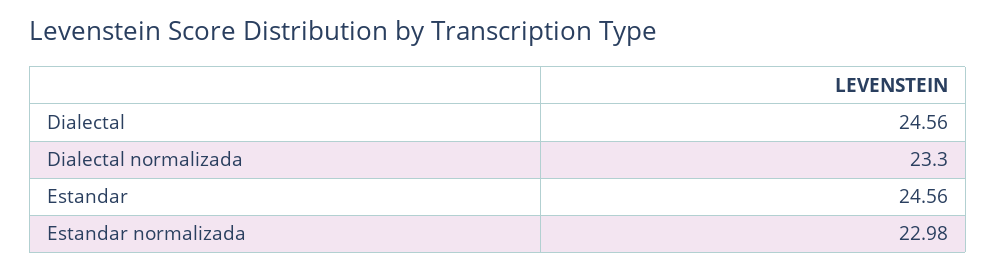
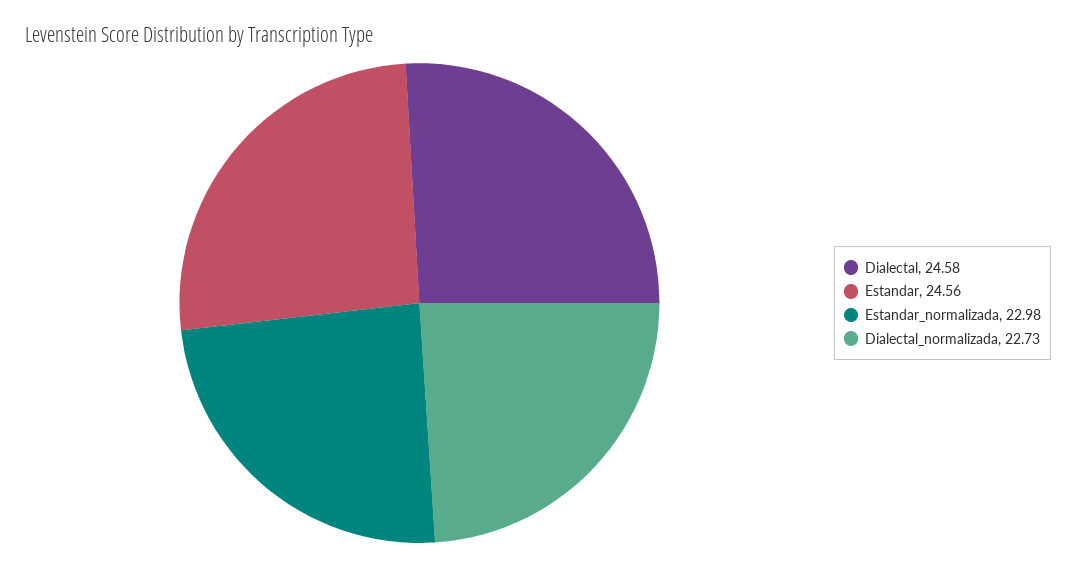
Dialectal: 24.56 -> 24.58
Dialectal normalizada: 23.3 -> 22.73

